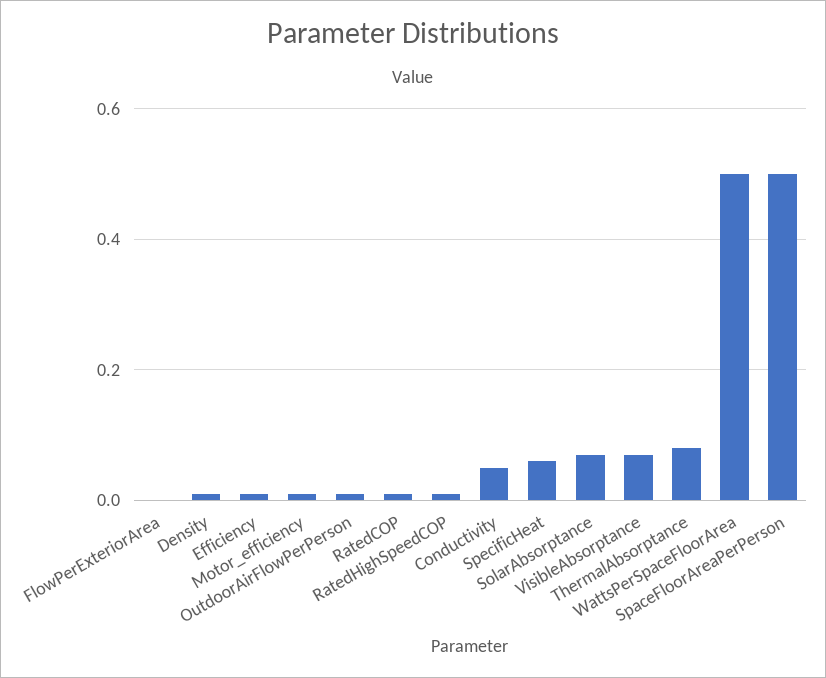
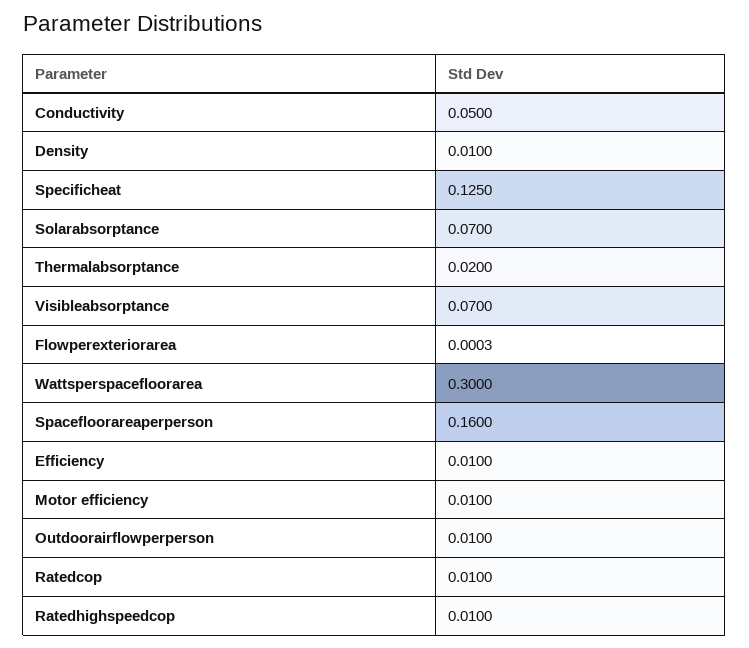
SpecificHeat: 0.06 -> 0.125
ThermalAbsorptance: 0.08 -> 0.02
WattsPerSpaceFloorArea: 0.5 -> 0.3
SpaceFloorAreaPerPerson: 0.5 -> 0.16

